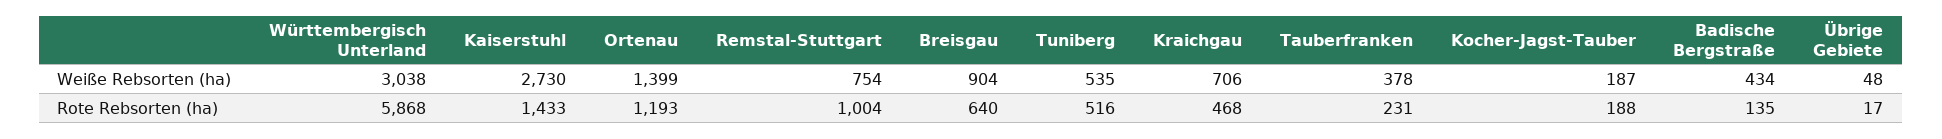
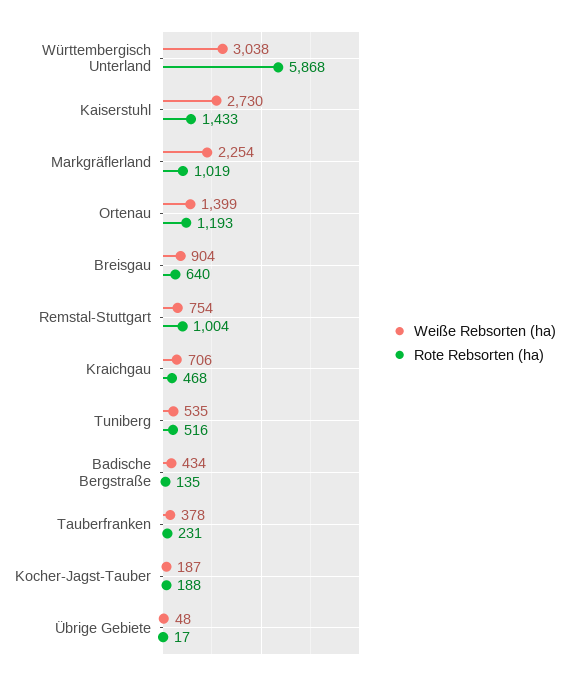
Weiße Rebsorten (ha), Markgräflerland: none -> 2254
Rote Rebsorten (ha), Markgräflerland: none -> 1019

